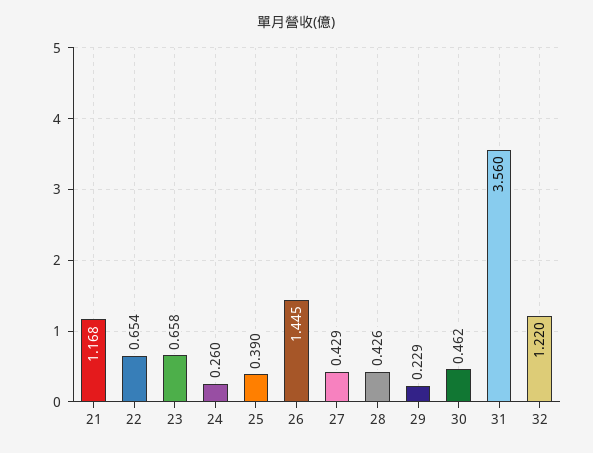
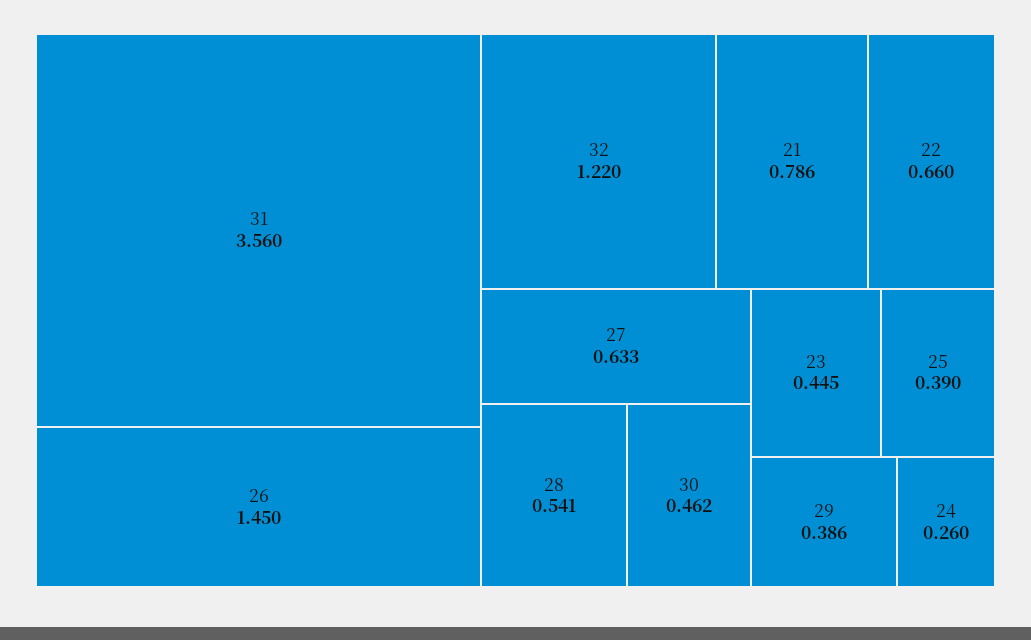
21: 1.168 -> 0.786
22: 0.654 -> 0.66
23: 0.658 -> 0.445
26: 1.445 -> 1.45
27: 0.429 -> 0.633
28: 0.426 -> 0.541
29: 0.229 -> 0.386

